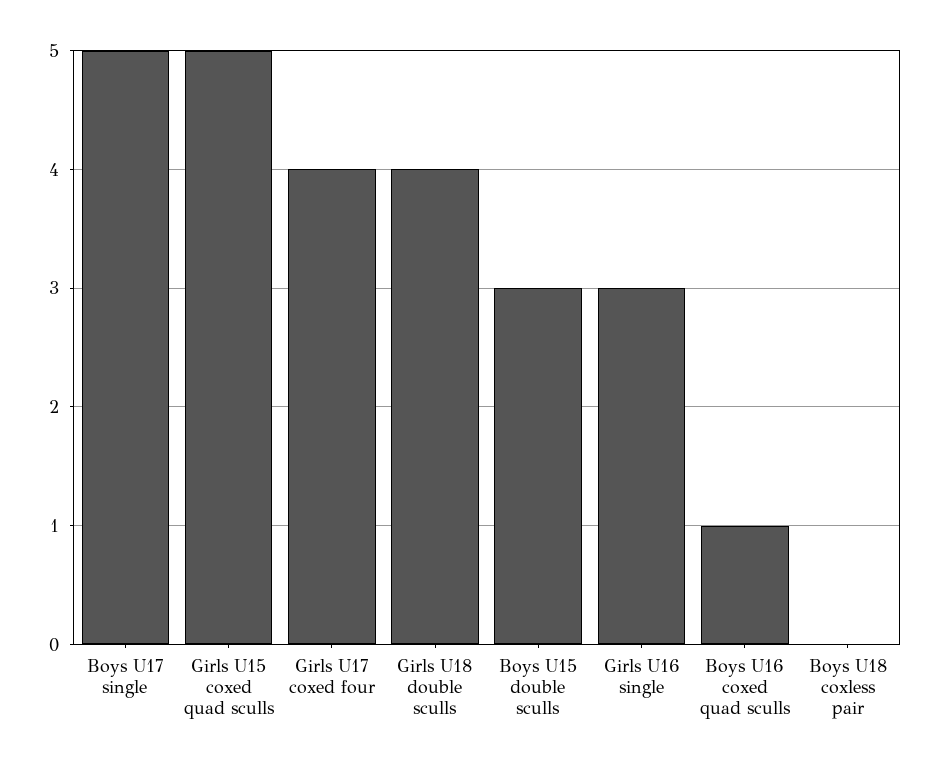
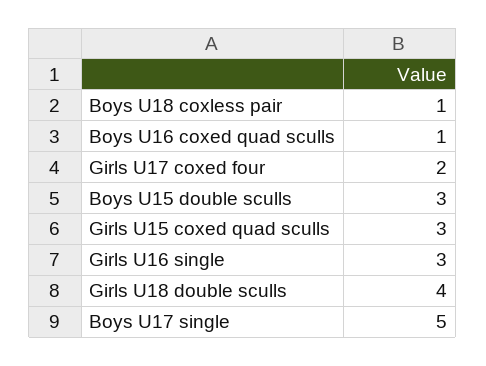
Girls U15 coxed quad sculls: 5 -> 3
Girls U17 coxed four: 4 -> 2
Boys U18 coxless pair: 0 -> 1

